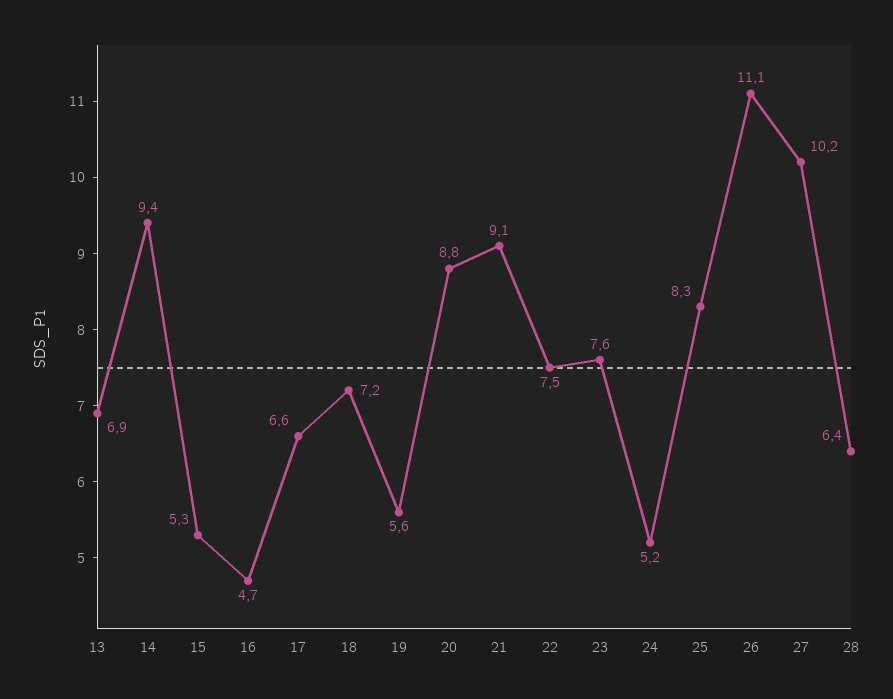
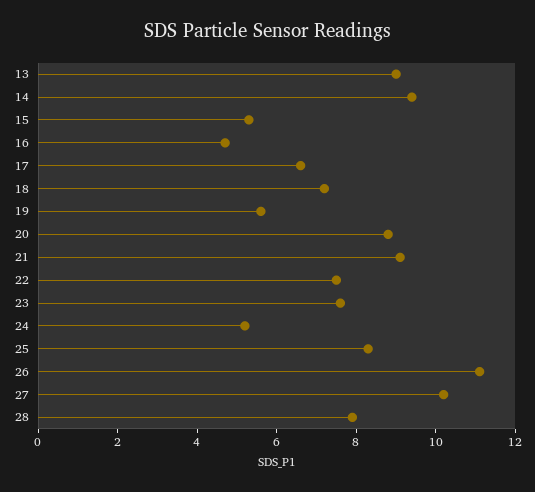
13: 6.9 -> 9
28: 6.4 -> 8

